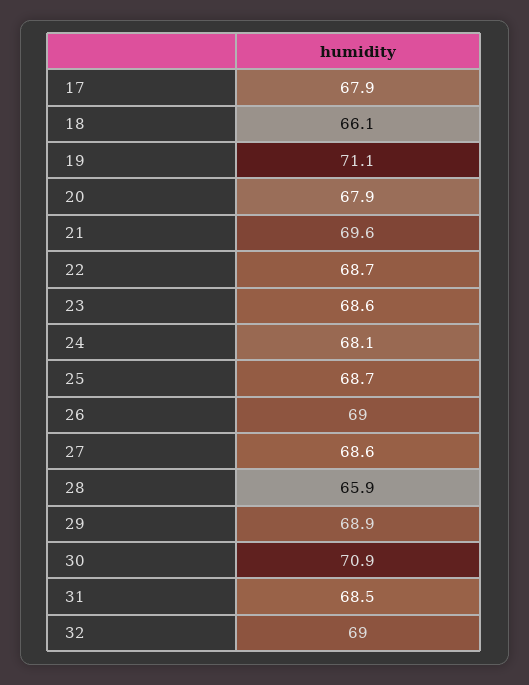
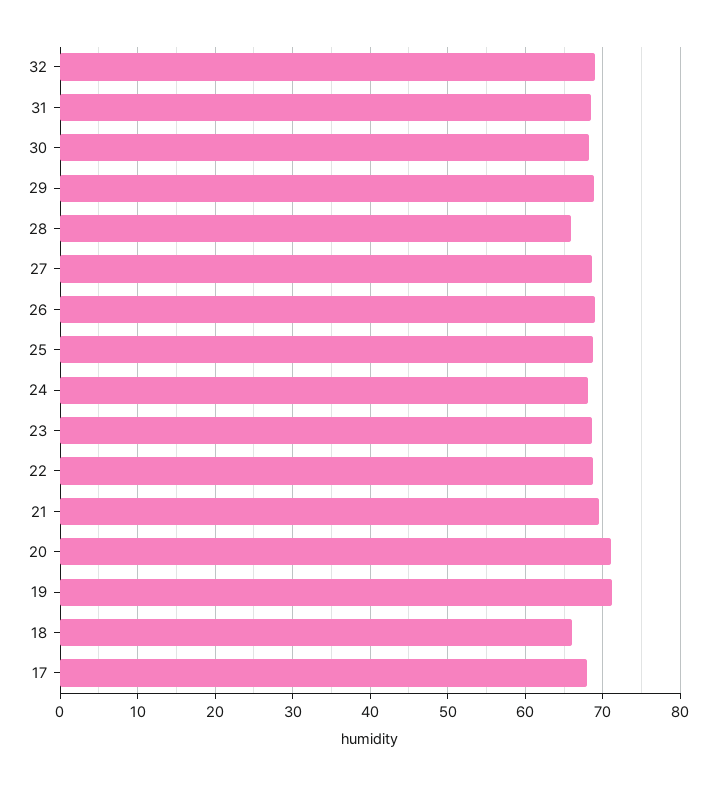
20: 67.9 -> 71
30: 70.9 -> 68

